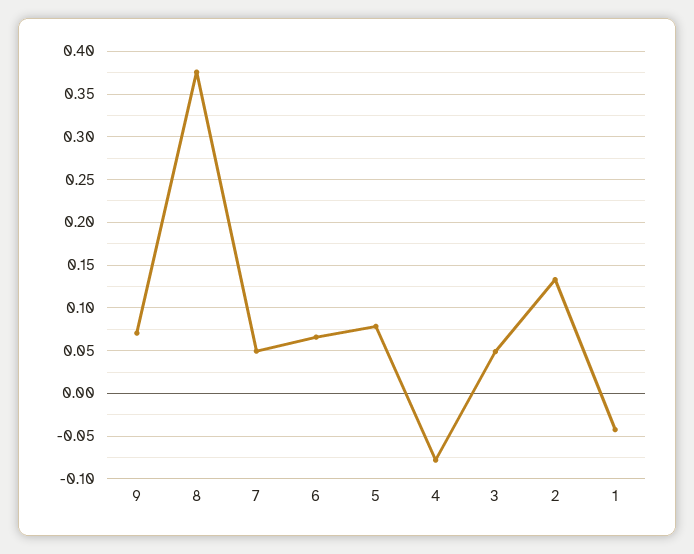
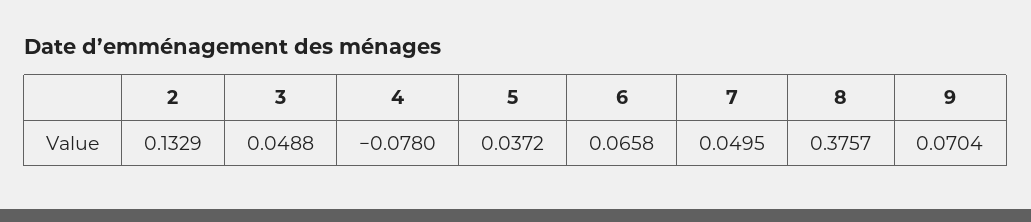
5: 0.08 -> 0.0372
1: -0.04 -> none

